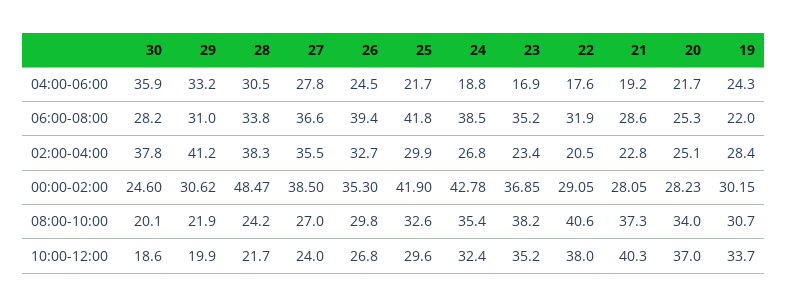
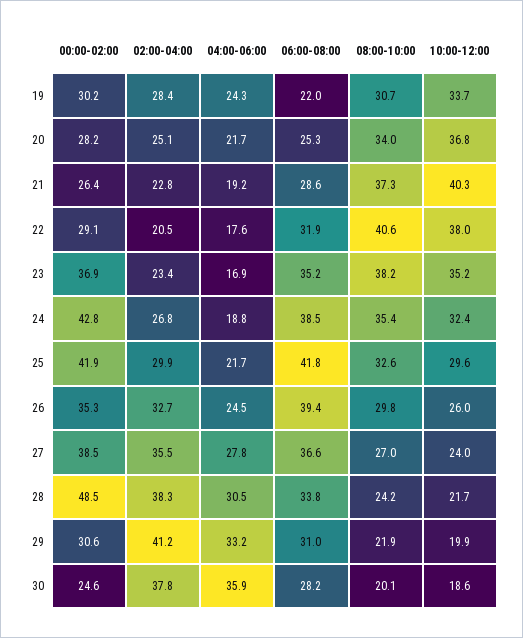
21, 00:00-02:00: 28.05 -> 26.4
26, 10:00-12:00: 26.8 -> 26
20, 10:00-12:00: 37 -> 36.8

